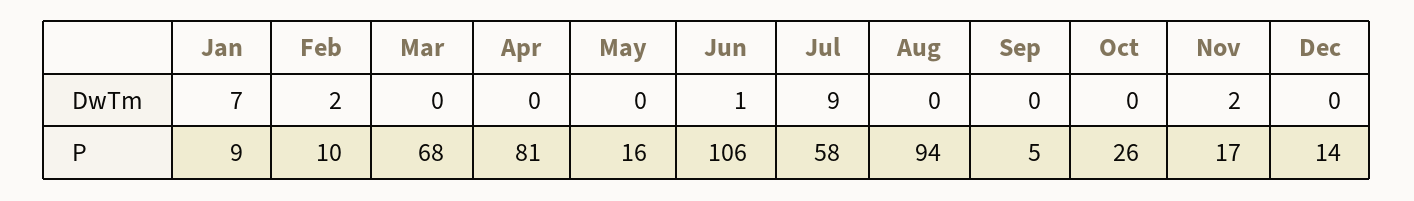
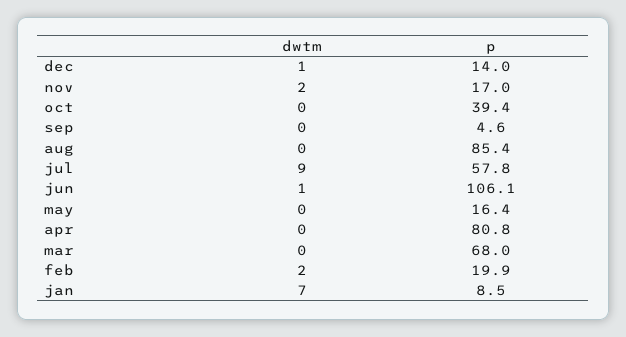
Dec, DwTm: 0 -> 1
Feb, P: 10 -> 19.9
Aug, P: 94 -> 85.4
Oct, P: 26 -> 39.4

